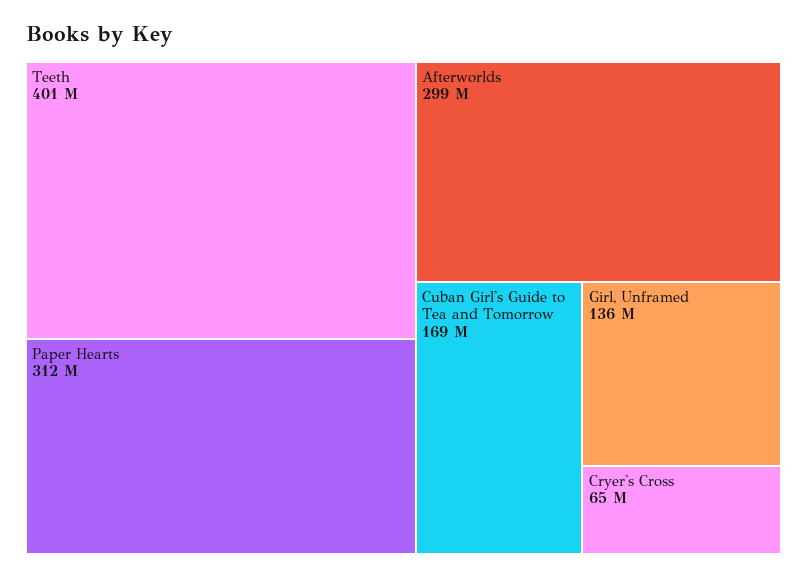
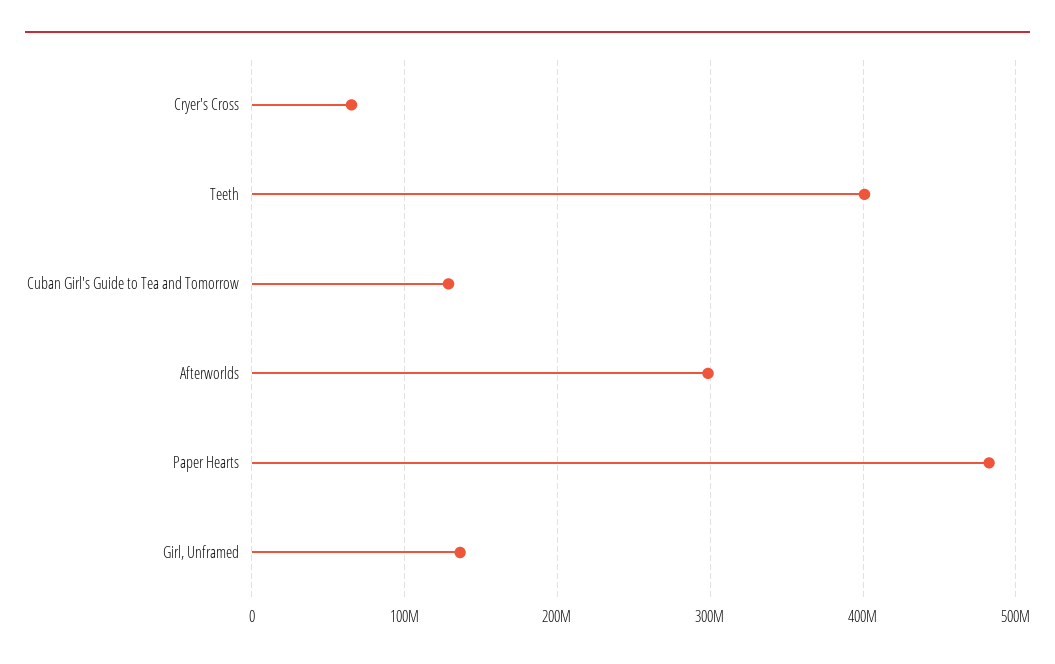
Paper Hearts: 312000000 -> 480000000
Cuban Girl's Guide to Tea and Tomorrow: 169000000 -> 130000000

